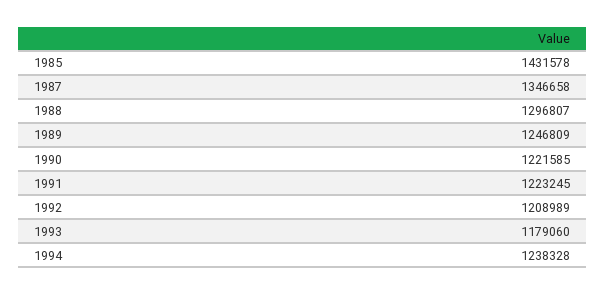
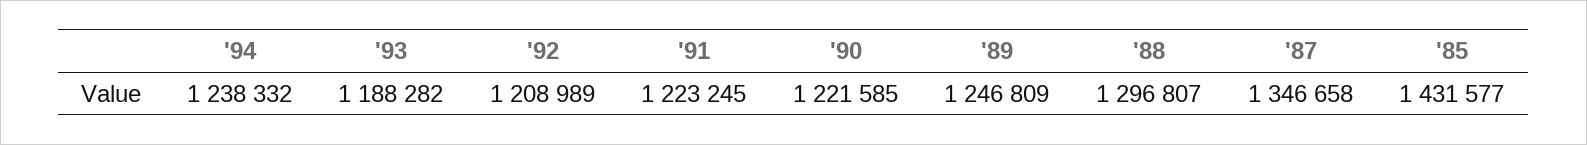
1985: 1431578 -> 1431577
1993: 1179060 -> 1188282
1994: 1238328 -> 1238332

